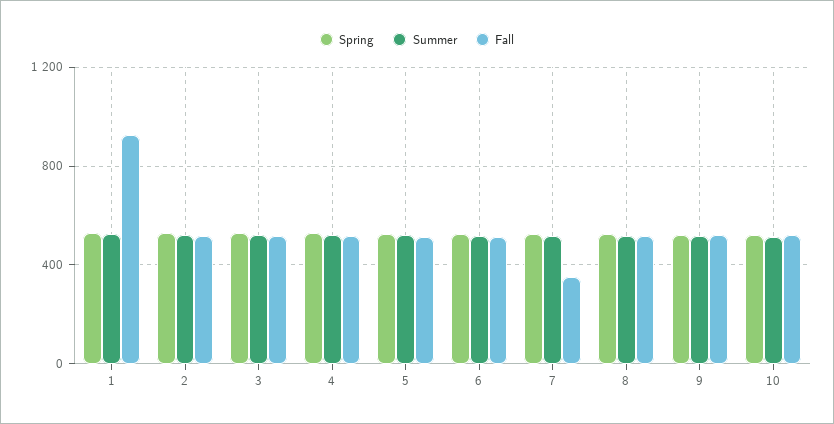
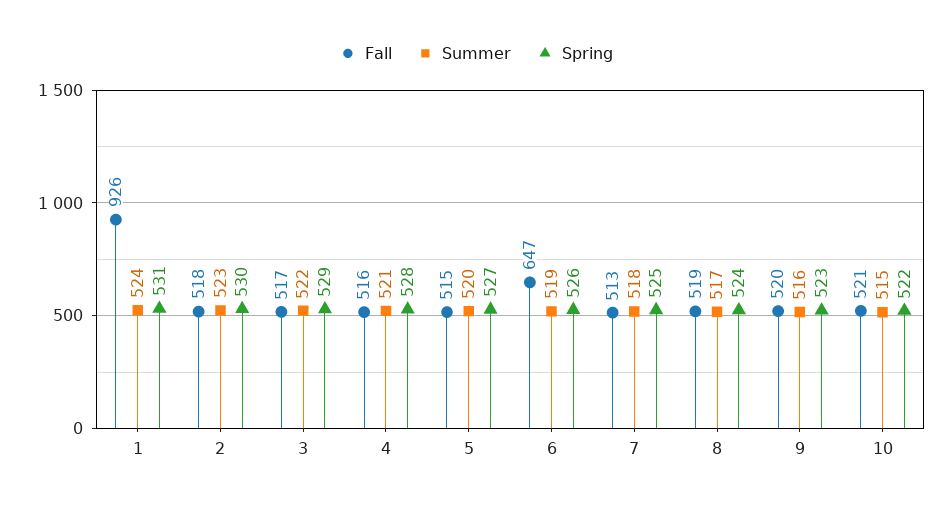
Fall, 6: 500 -> 647
Fall, 7: 350 -> 513

